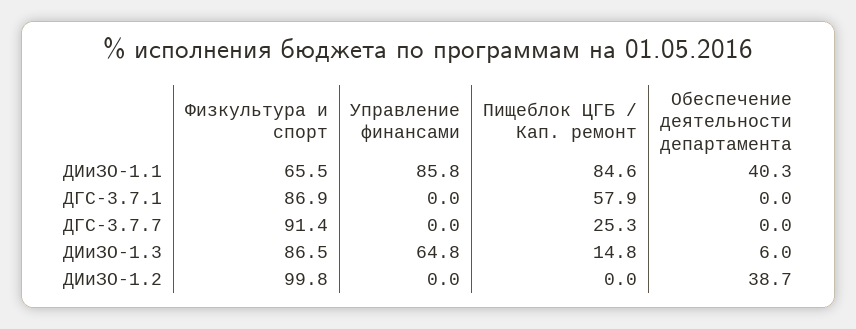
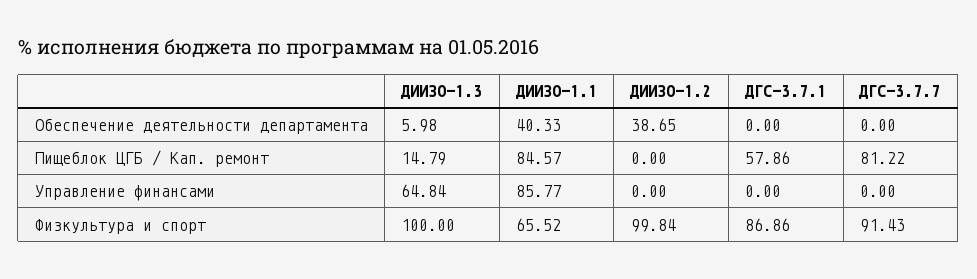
Пищеблок ЦГБ / Кап. ремонт, ДГС-3.7.7: 25.3 -> 81.22
Физкультура и спорт, ДИиЗО-1.3: 86.5 -> 100

